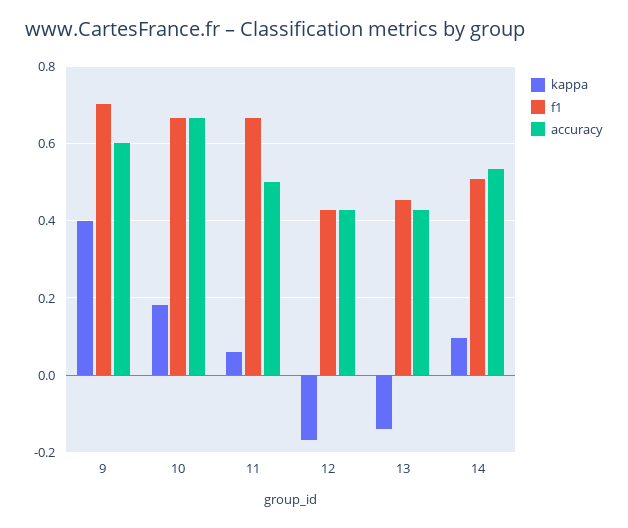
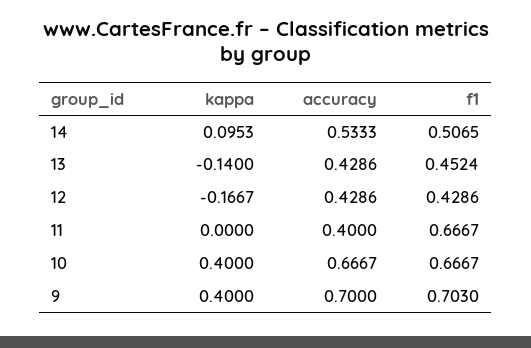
accuracy, 9: 0.6 -> 0.7
kappa, 10: 0.18 -> 0.4
kappa, 11: 0.06 -> 0
accuracy, 11: 0.5 -> 0.4

